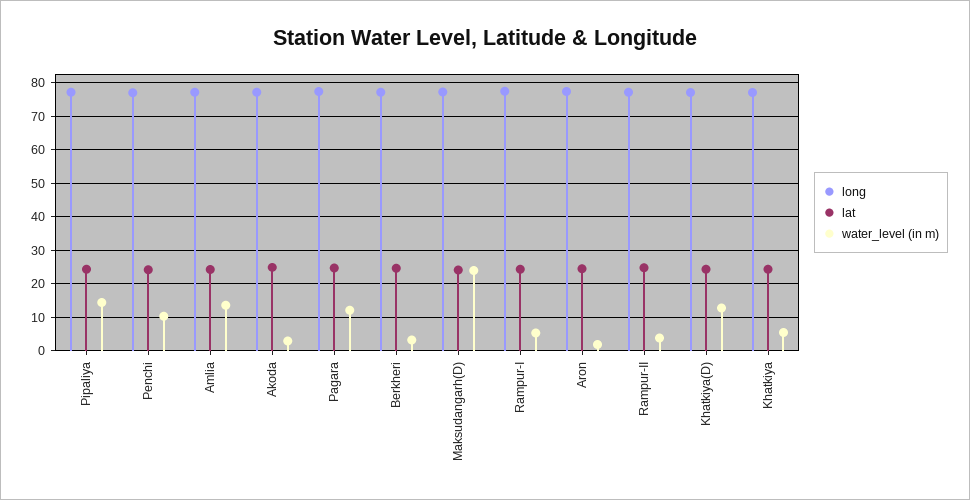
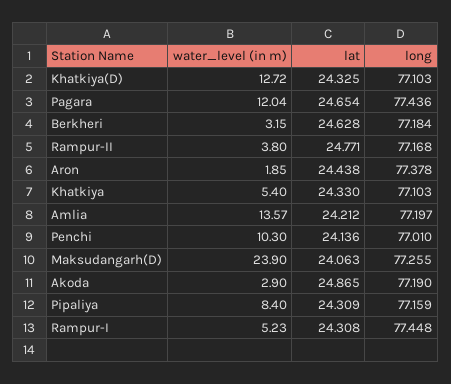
water_level (in m), Pipaliya: 14 -> 8.4

